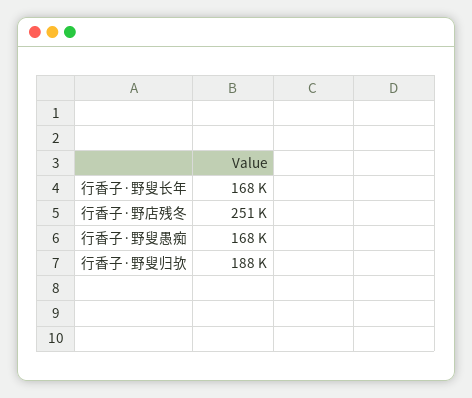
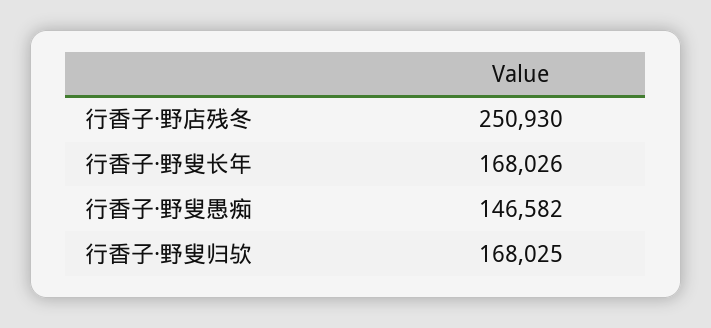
行香子·野叟愚痴: 168000 -> 146582
行香子·野叟归欤: 188000 -> 168025

